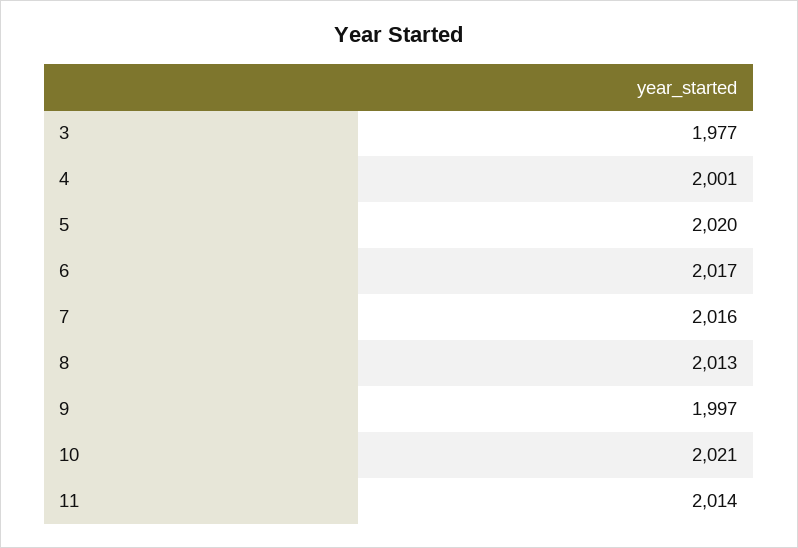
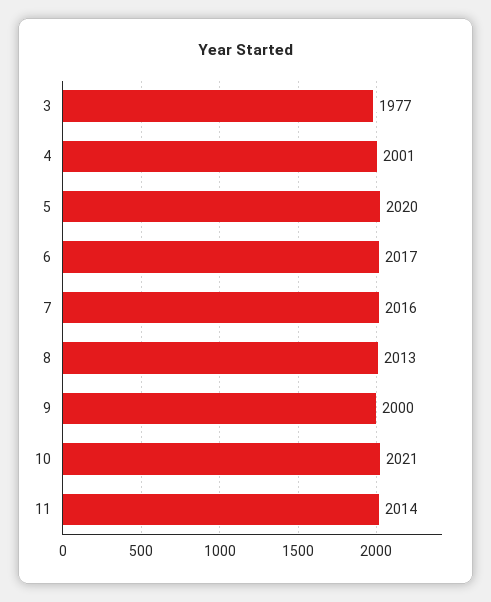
9: 1997 -> 2000

